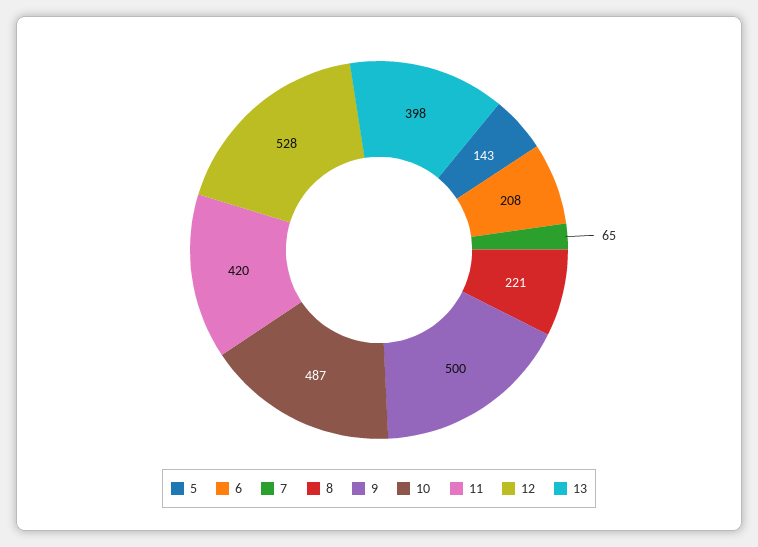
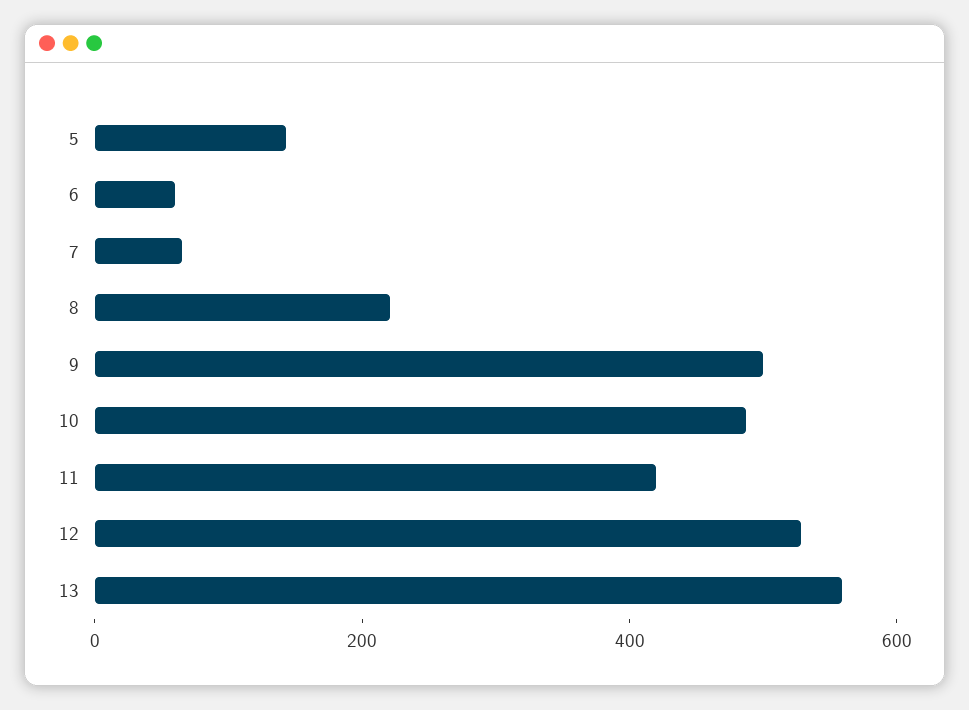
6: 208 -> 50
13: 398 -> 550

